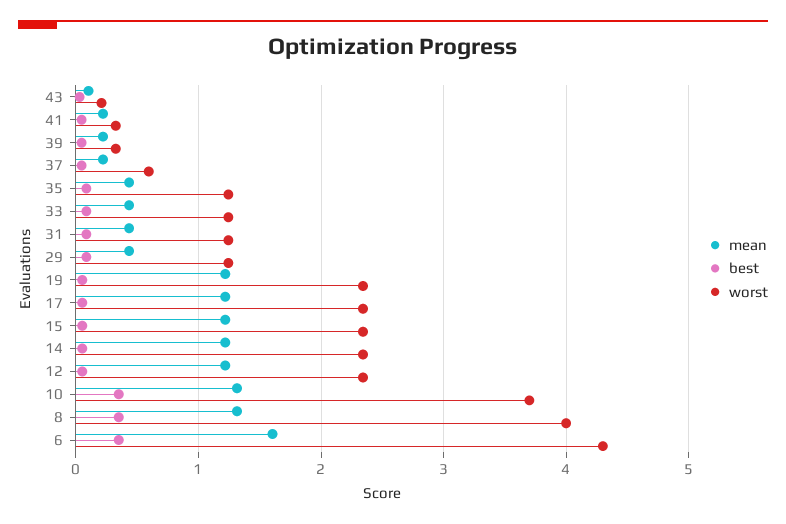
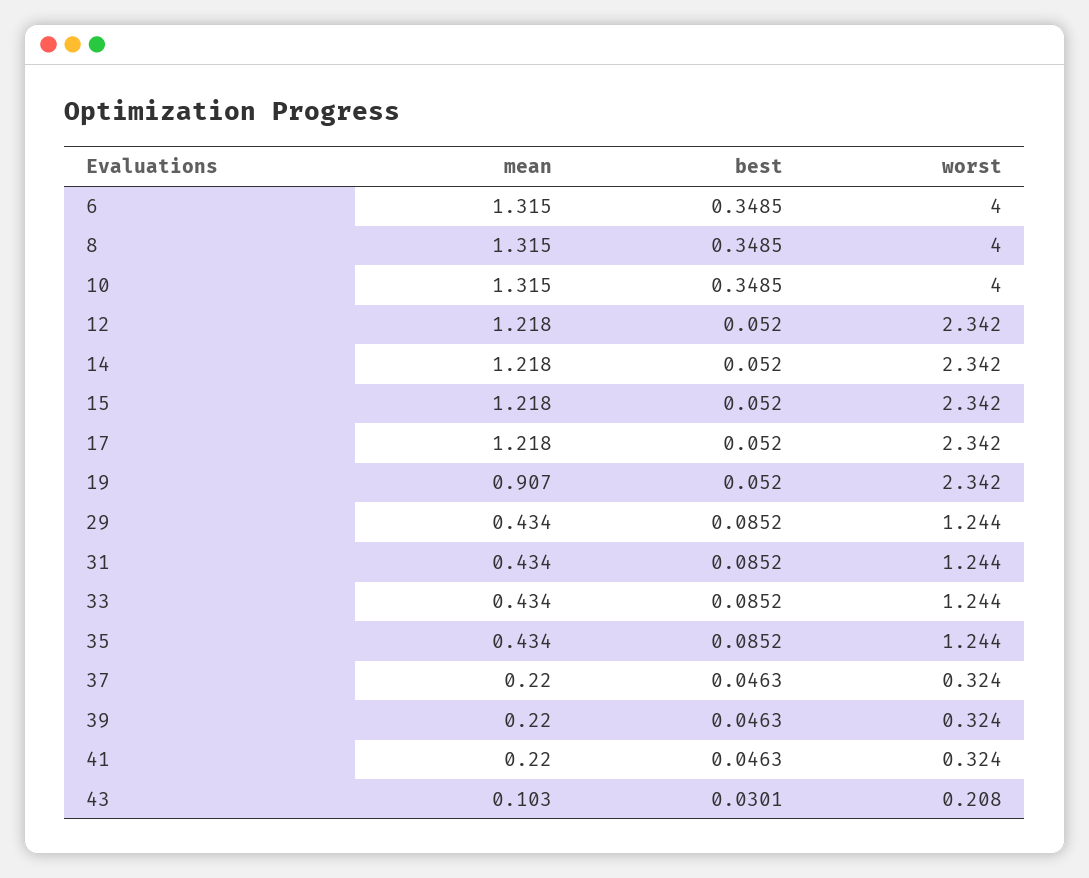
worst, 37: 0.6 -> 0.324
mean, 19: 1.2 -> 0.907
worst, 10: 3.7 -> 4
mean, 6: 1.6 -> 1.315
worst, 6: 4.3 -> 4

